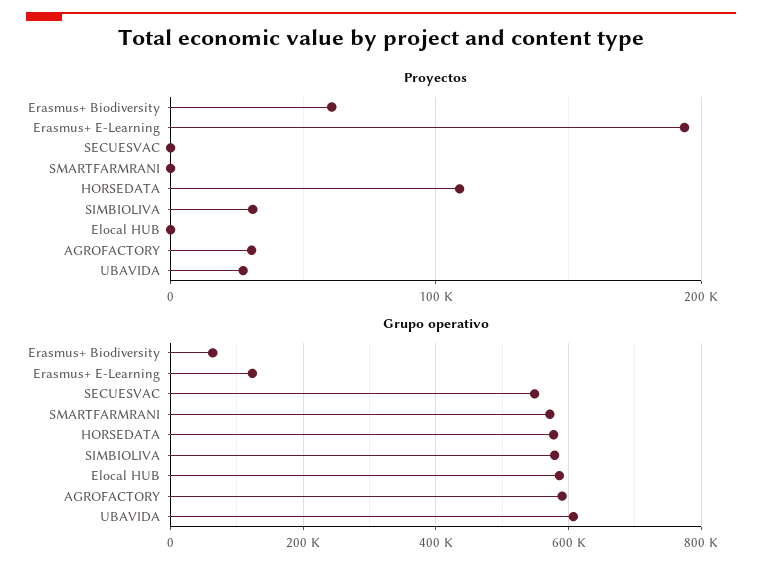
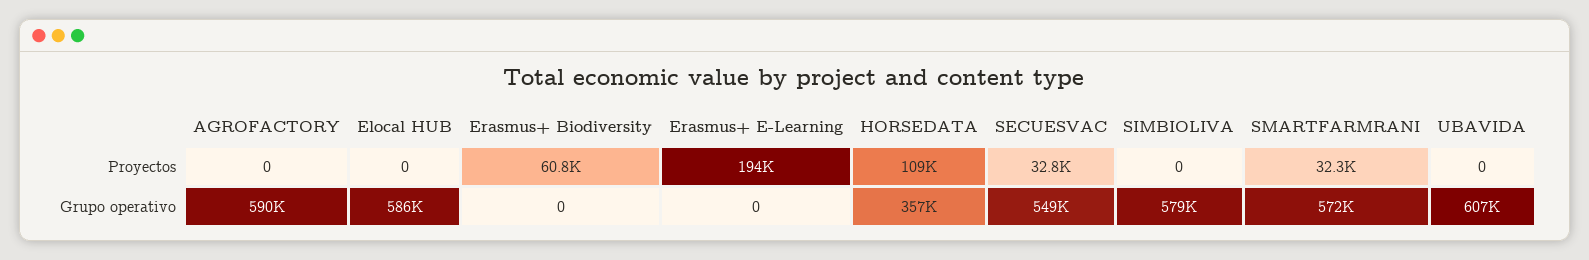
Proyectos, SECUESVAC: 0 -> 32800
Proyectos, SMARTFARMRANI: 0 -> 32300
Proyectos, SIMBIOLIVA: 30000 -> 0
Proyectos, AGROFACTORY: 30000 -> 0
Proyectos, UBAVIDA: 30000 -> 0
Grupo operativo, Erasmus+ Biodiversity: 60000 -> 0
Grupo operativo, Erasmus+ E-Learning: 120000 -> 0
Grupo operativo, HORSEDATA: 580000 -> 357000

